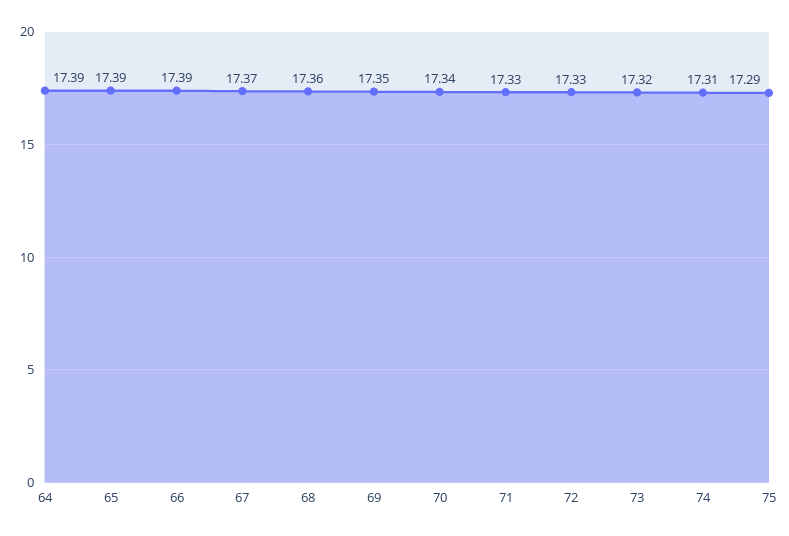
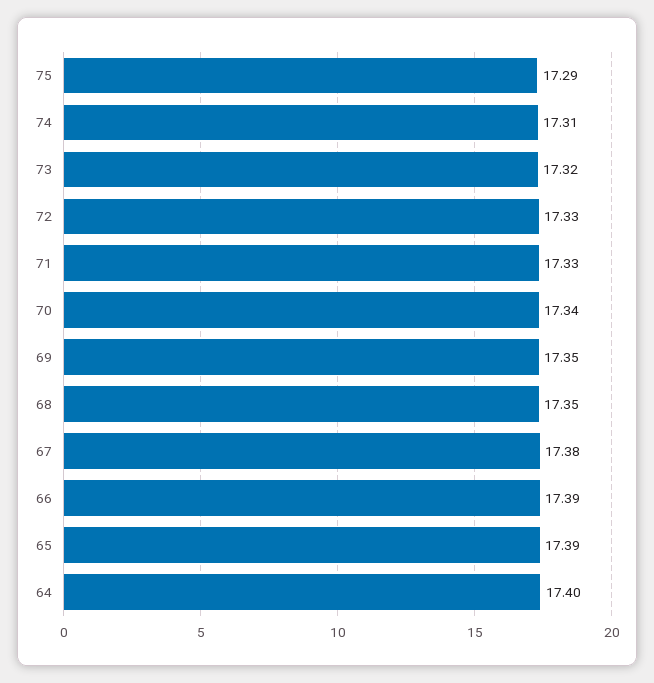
64: 17.39 -> 17.4
67: 17.37 -> 17.38
68: 17.36 -> 17.35

